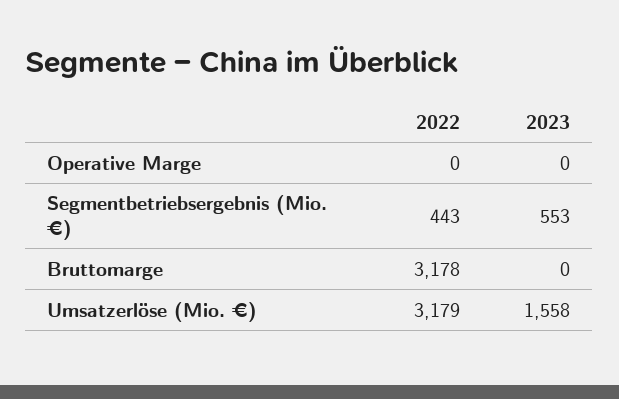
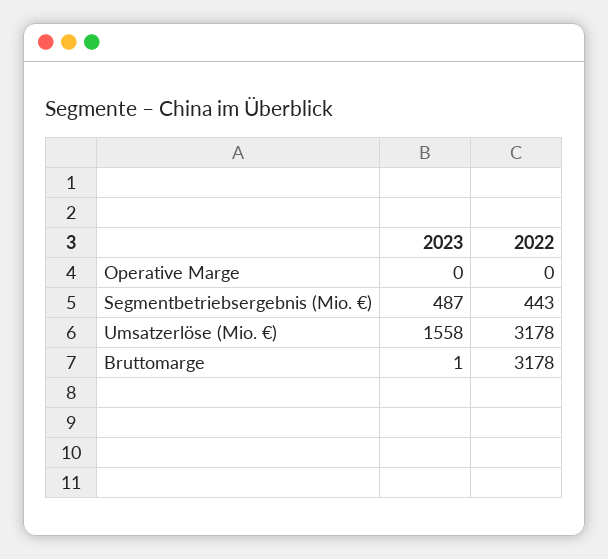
2023, Segmentbetriebsergebnis (Mio. €): 553 -> 487
2023, Bruttomarge: 0 -> 1
2022, Umsatzerlöse (Mio. €): 3179 -> 3178

